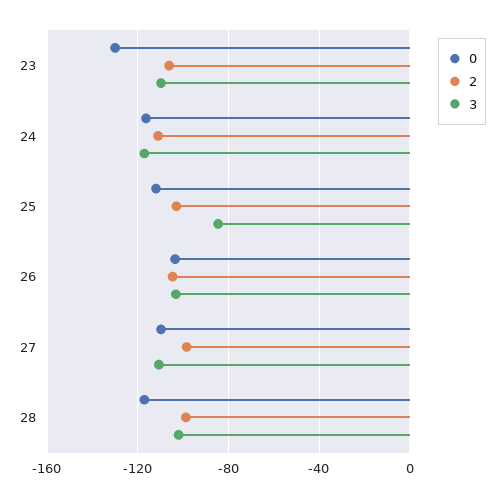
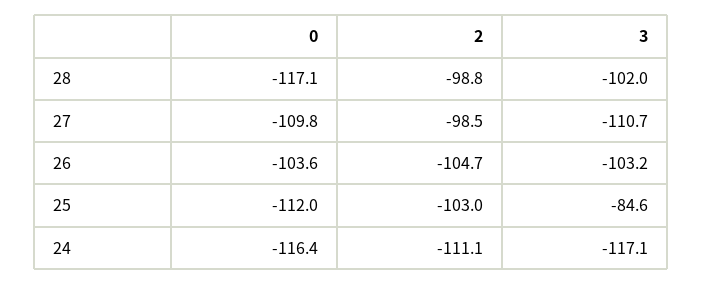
0, 23: -130 -> none
2, 23: -105 -> none
3, 23: -110 -> none

